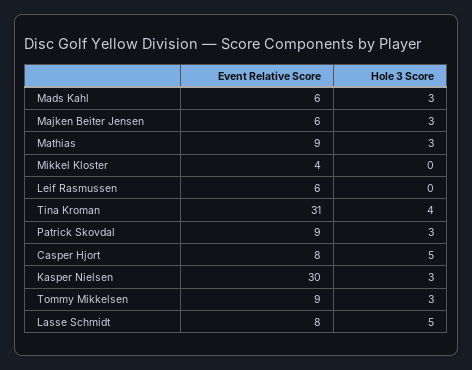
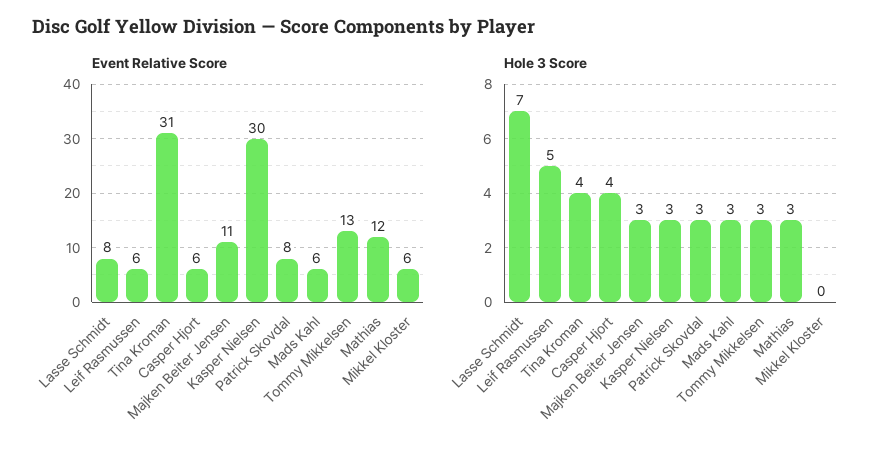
Event Relative Score, Majken Beiter Jensen: 6 -> 11
Event Relative Score, Mathias: 9 -> 12
Event Relative Score, Mikkel Kloster: 4 -> 6
Hole 3 Score, Leif Rasmussen: 0 -> 5
Event Relative Score, Patrick Skovdal: 9 -> 8
Event Relative Score, Casper Hjort: 8 -> 6
Hole 3 Score, Casper Hjort: 5 -> 4
Event Relative Score, Tommy Mikkelsen: 9 -> 13
Hole 3 Score, Lasse Schmidt: 5 -> 7

